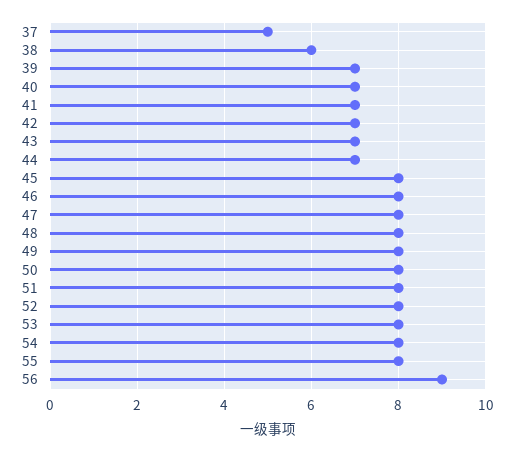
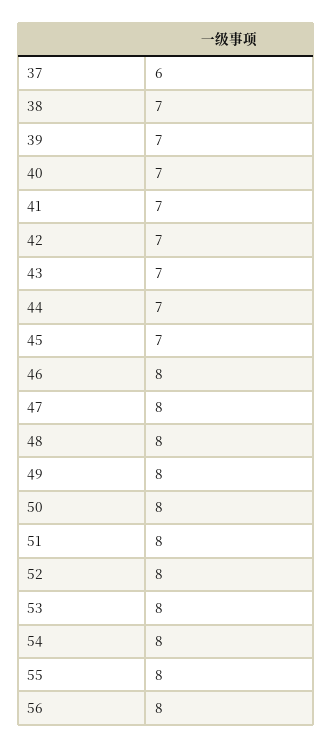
37: 5 -> 6
38: 6 -> 7
45: 8 -> 7
56: 9 -> 8

